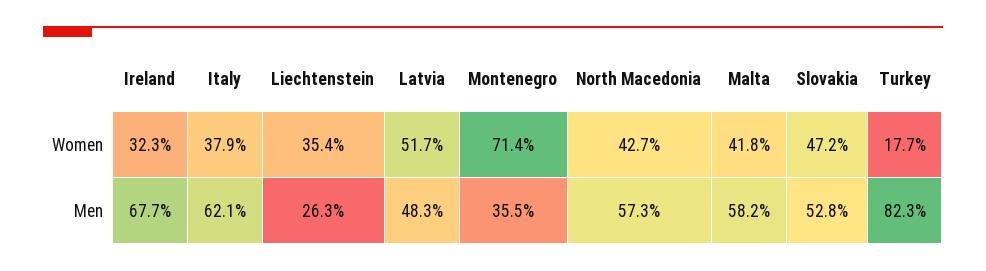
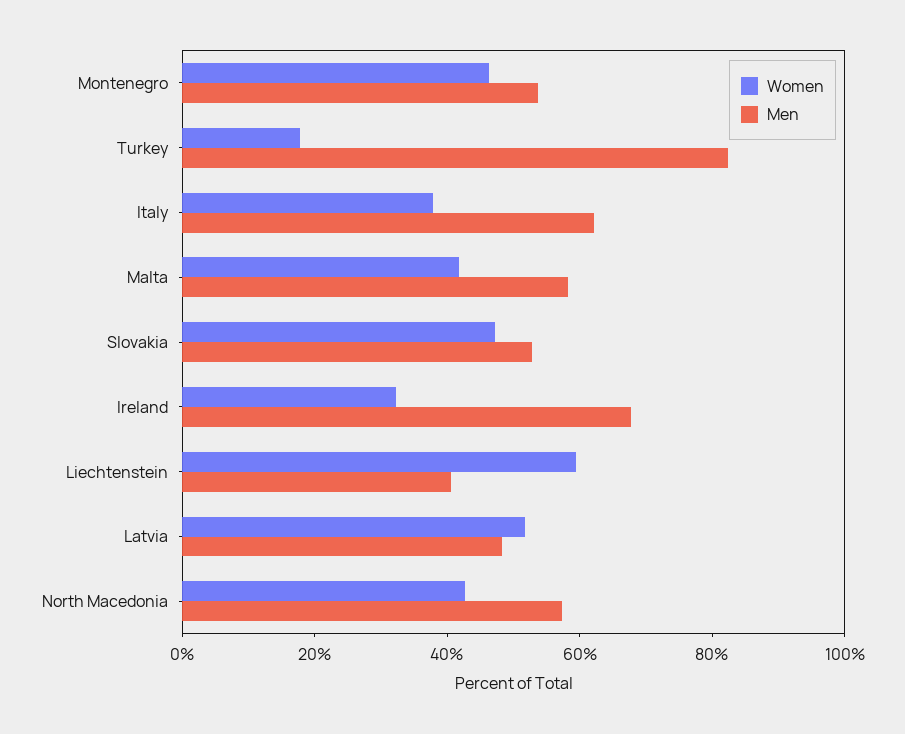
Women, Liechtenstein: 35.4 -> 60
Women, Montenegro: 71.4 -> 45
Men, Liechtenstein: 26.3 -> 40
Men, Montenegro: 35.5 -> 55

